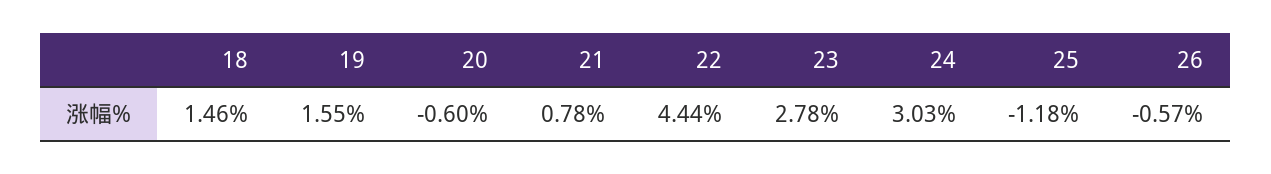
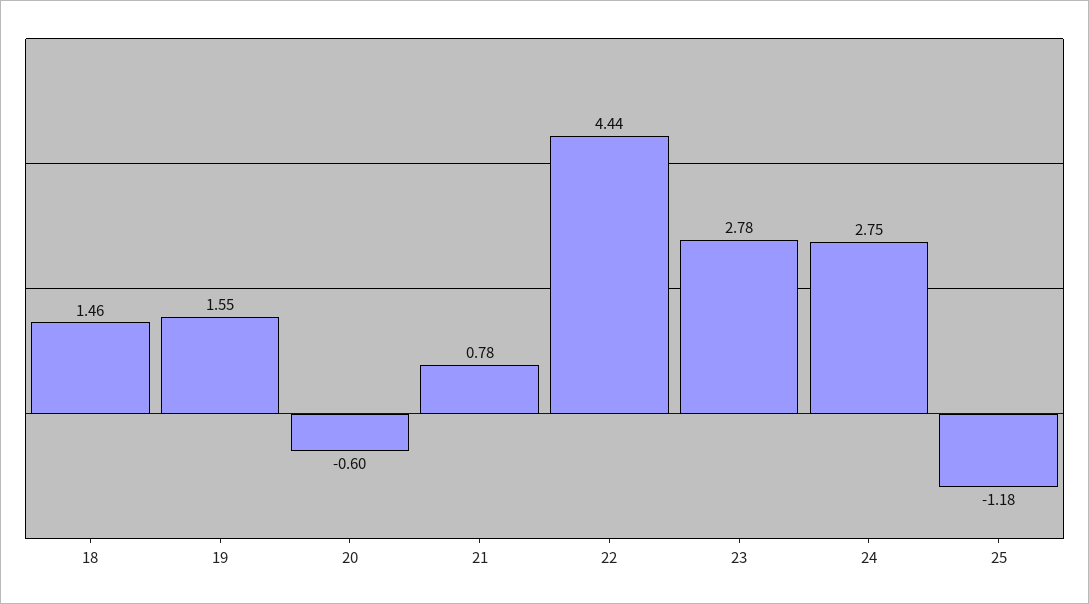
24: 3.03 -> 2.75
26: -0.57 -> none

